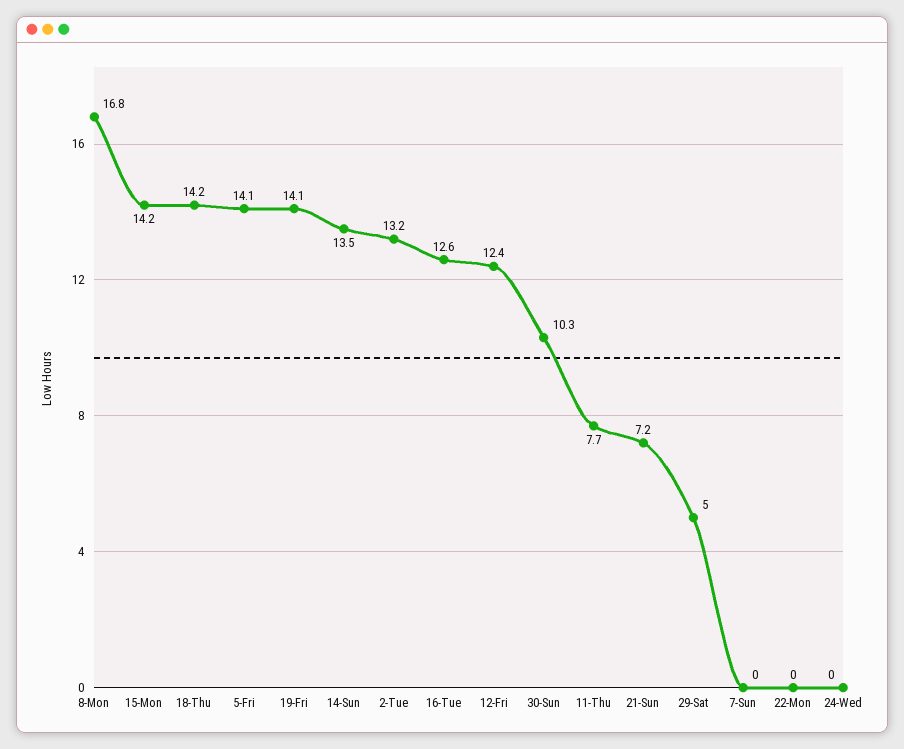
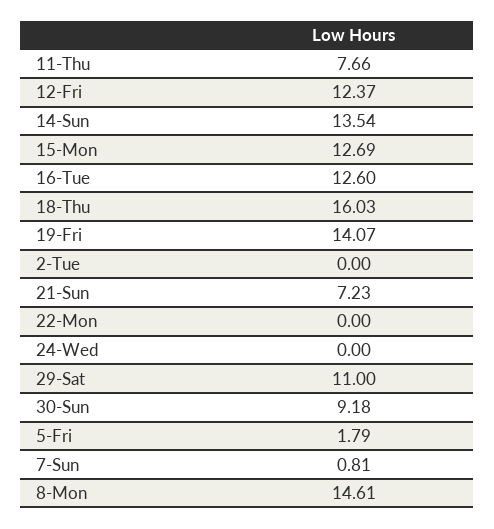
8-Mon: 16.8 -> 14.61
15-Mon: 14.2 -> 12.69
18-Thu: 14.2 -> 16.03
5-Fri: 14.1 -> 1.79
2-Tue: 13.2 -> 0
30-Sun: 10.3 -> 9.18
29-Sat: 5 -> 11
7-Sun: 0 -> 0.81

